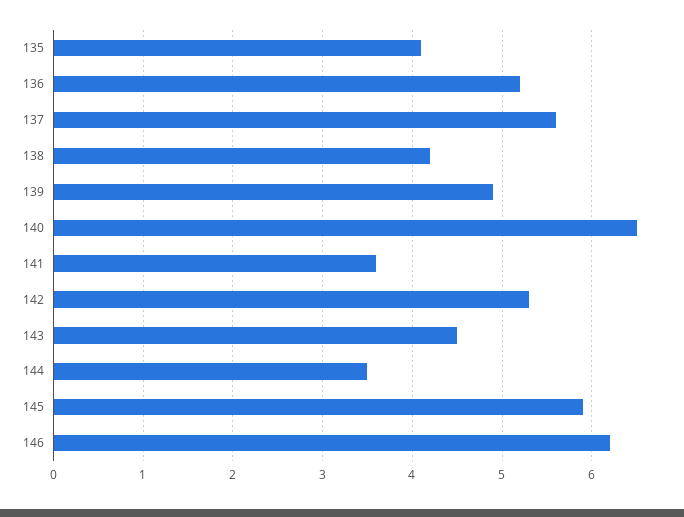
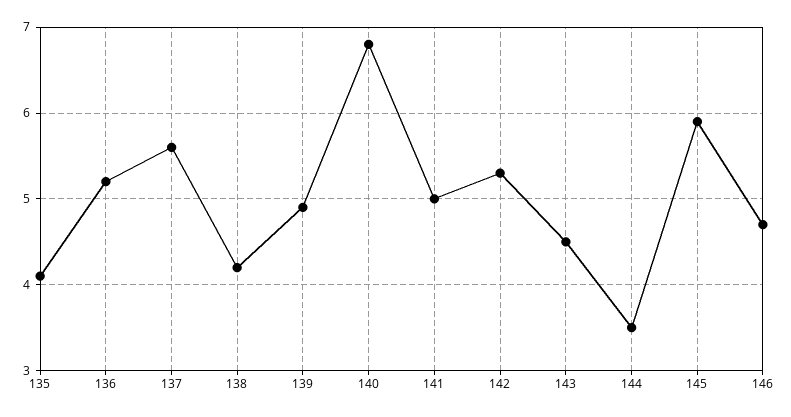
140: 6.5 -> 6.8
141: 3.6 -> 5
146: 6.2 -> 4.7

